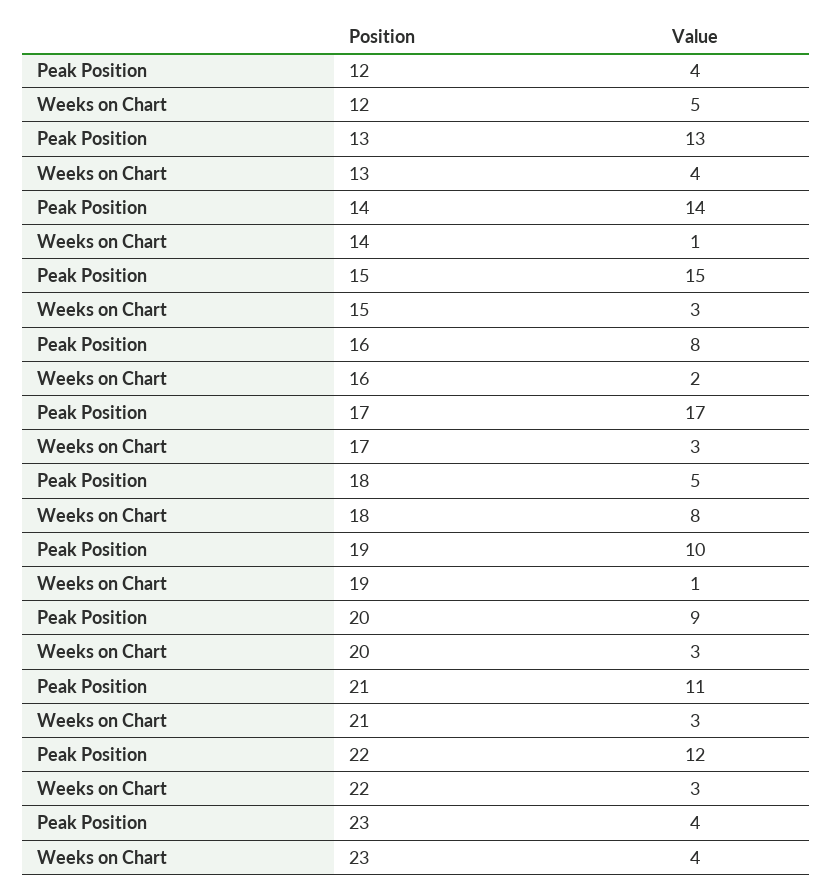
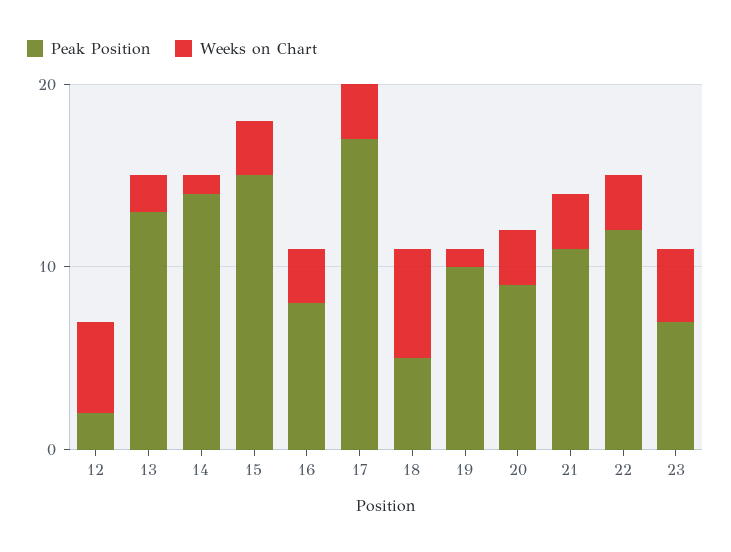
Peak Position, 12: 4 -> 2
Weeks on Chart, 13: 4 -> 2
Weeks on Chart, 16: 2 -> 3
Weeks on Chart, 18: 8 -> 6
Peak Position, 23: 4 -> 7

